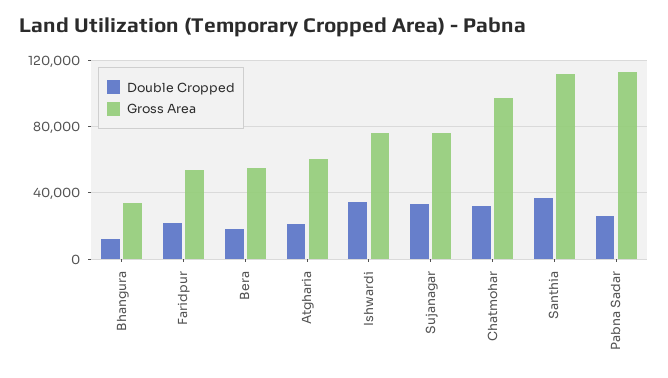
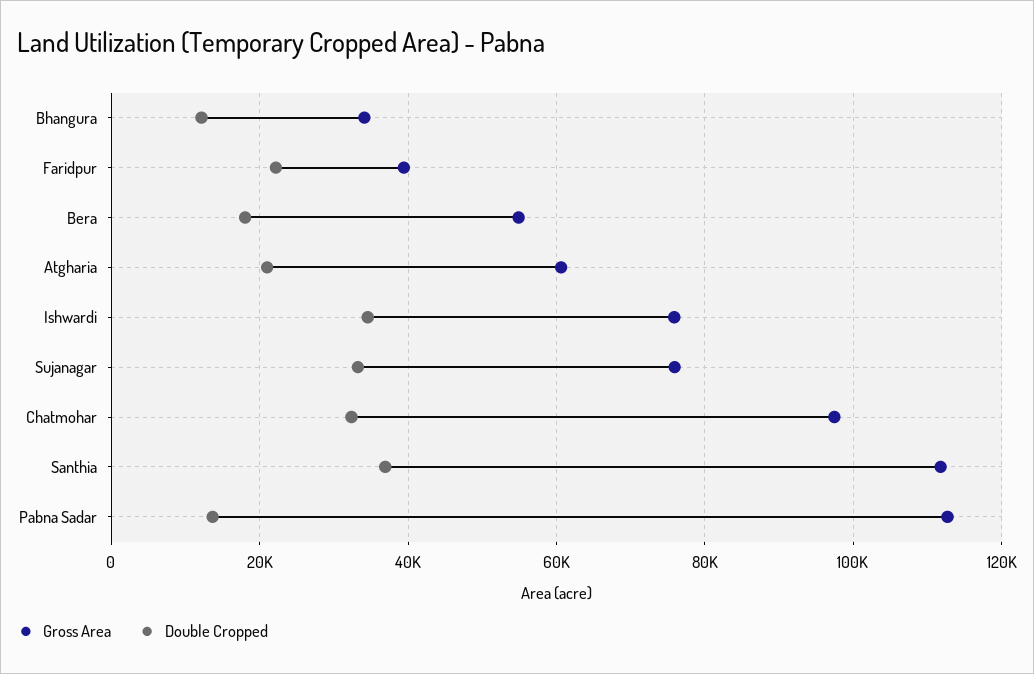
Gross Area, Faridpur: 55000 -> 40000
Double Cropped, Pabna Sadar: 25000 -> 14000

